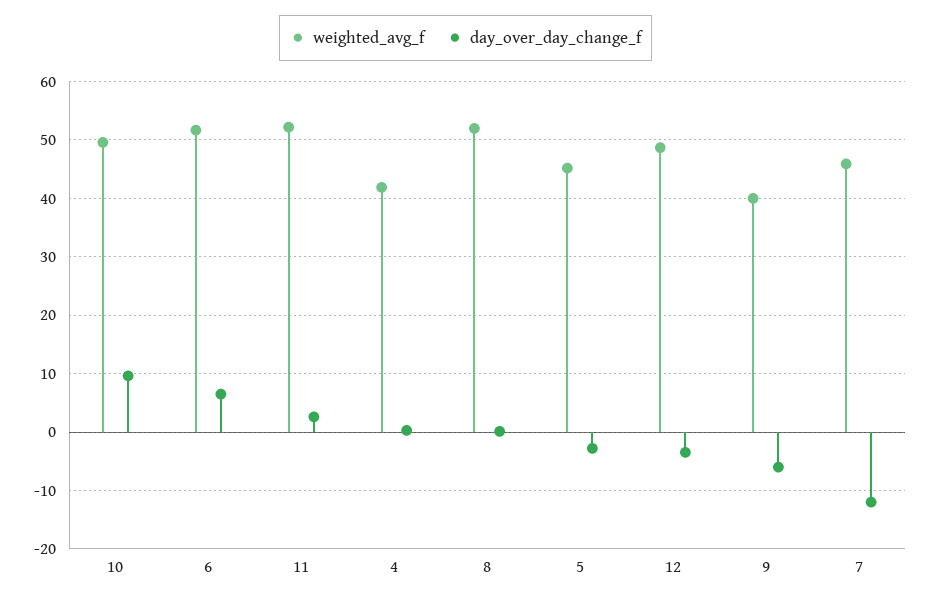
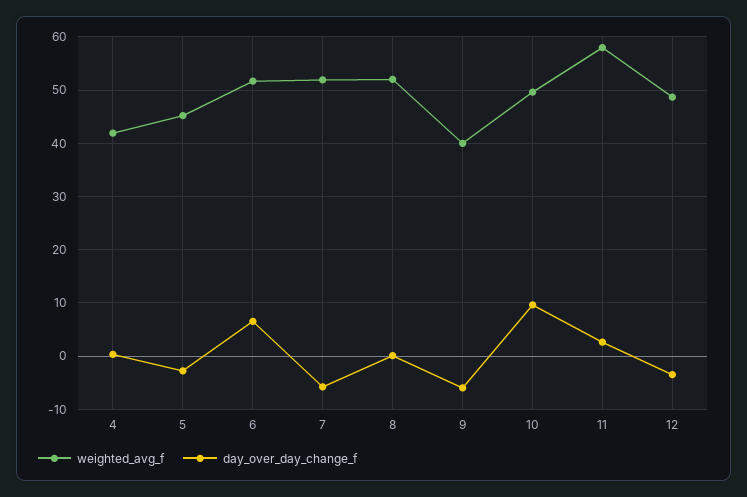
weighted_avg_f, 11: 52 -> 58
weighted_avg_f, 7: 46 -> 52
day_over_day_change_f, 7: -12 -> -6

